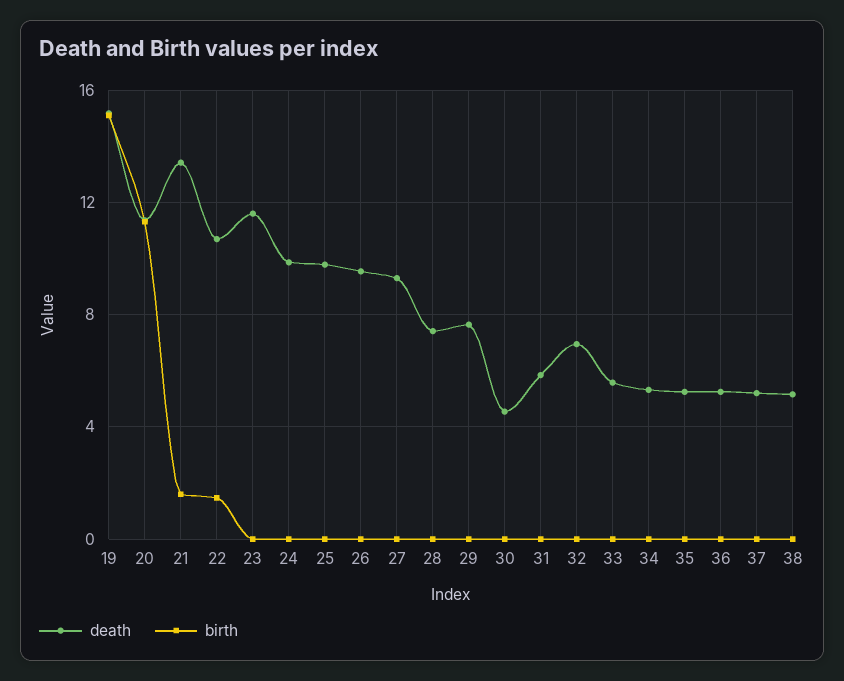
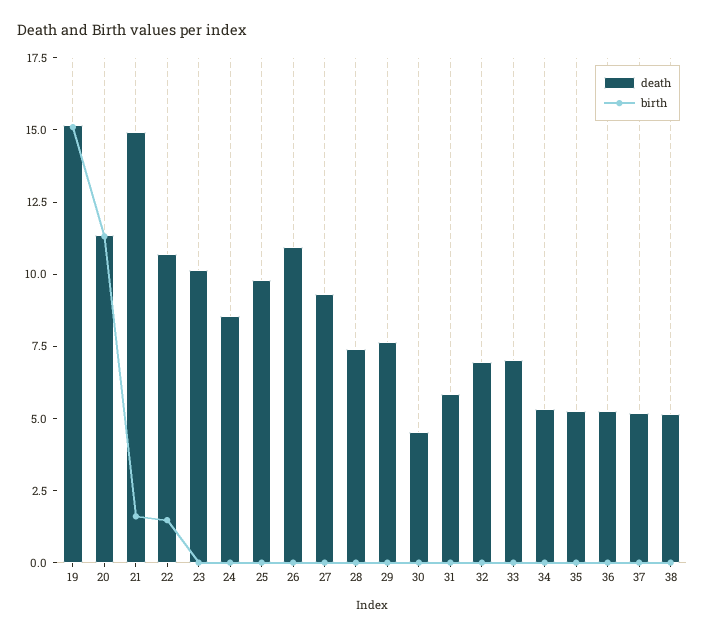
death, 21: 13.5 -> 15
death, 23: 11.5 -> 10
death, 24: 10 -> 8.5
death, 26: 9.5 -> 11
death, 33: 5.5 -> 7

